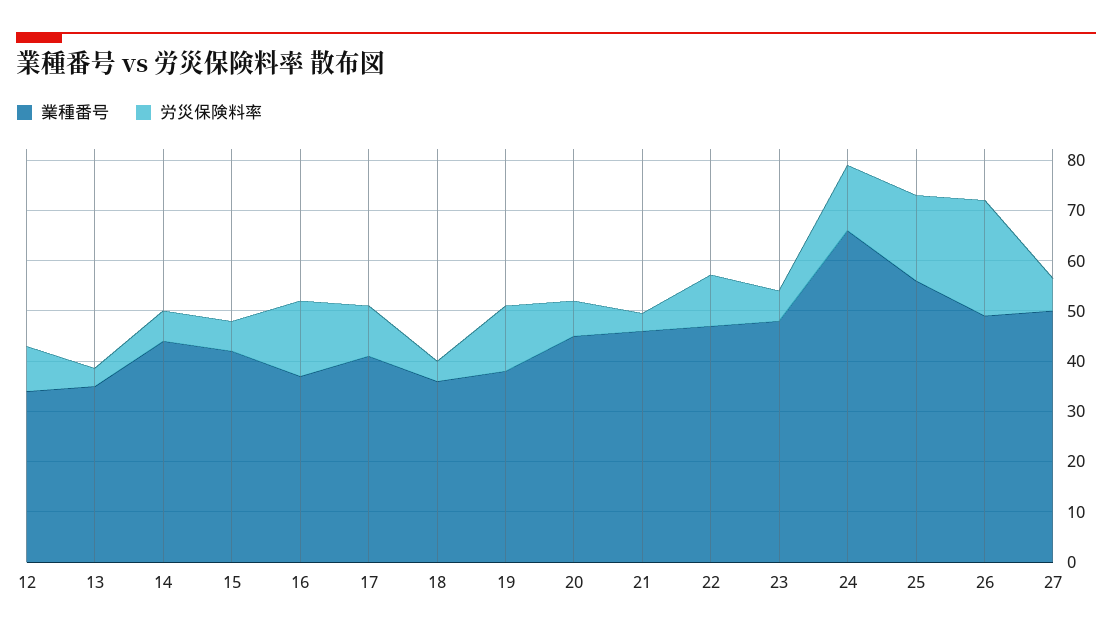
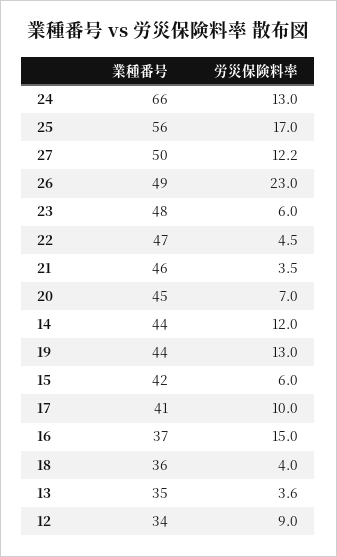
労災保険料率, 14: 6 -> 12
業種番号, 19: 38 -> 44
労災保険料率, 22: 10 -> 4.5
労災保険料率, 27: 6 -> 12.2

